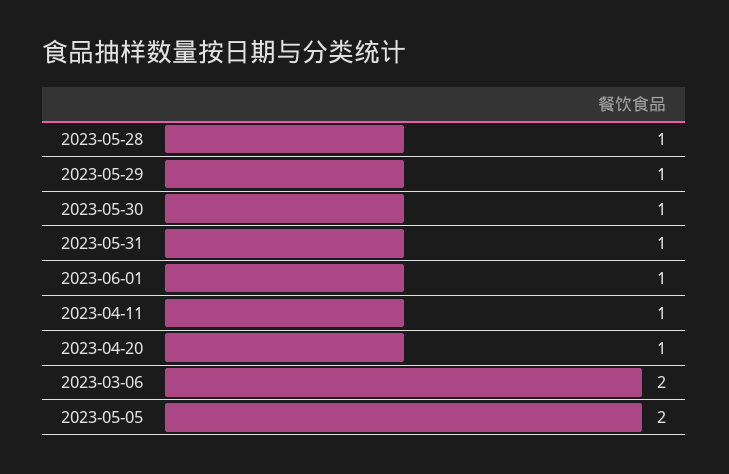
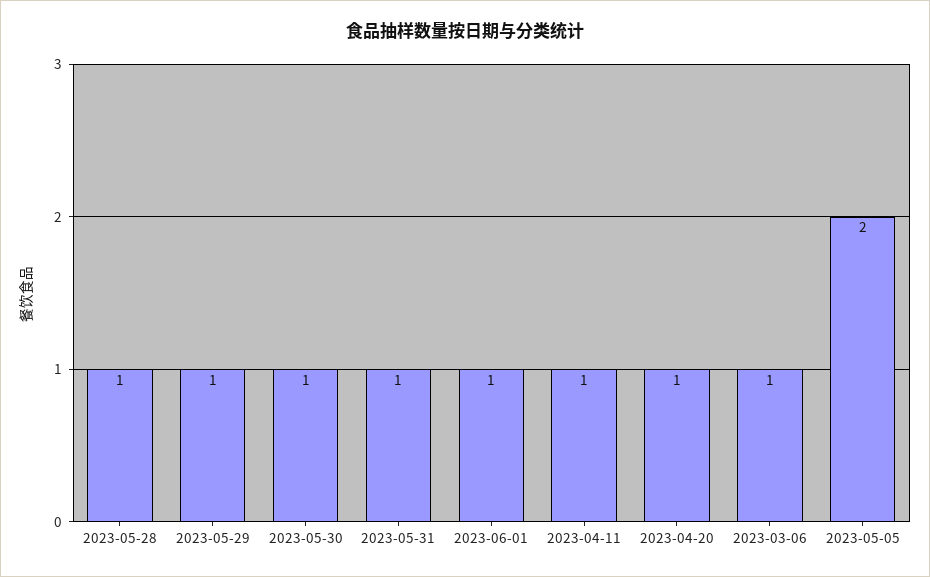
2023-03-06: 2 -> 1

